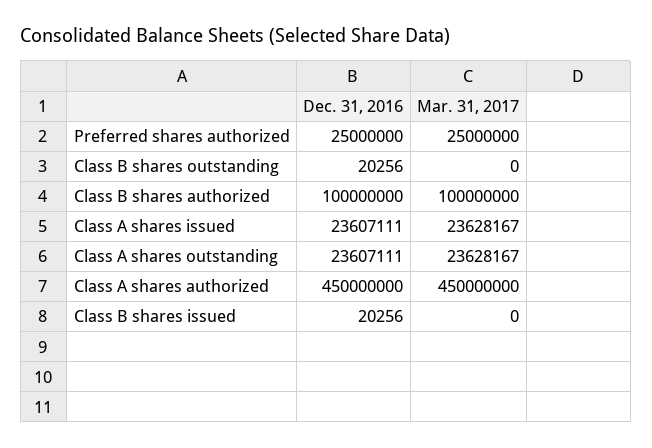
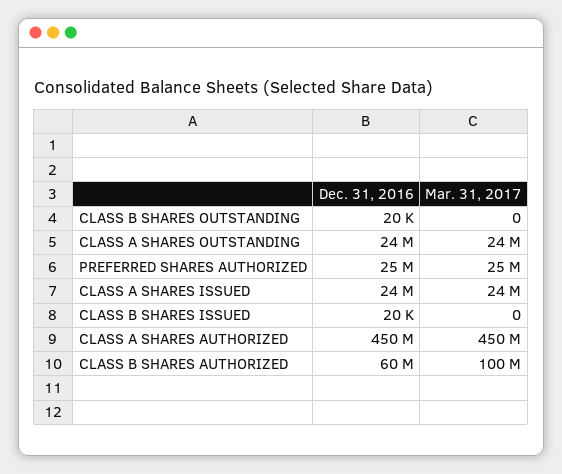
Dec. 31, 2016, Class B shares authorized: 100000000 -> 60000000

